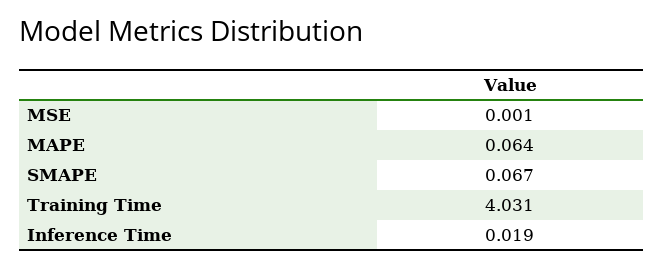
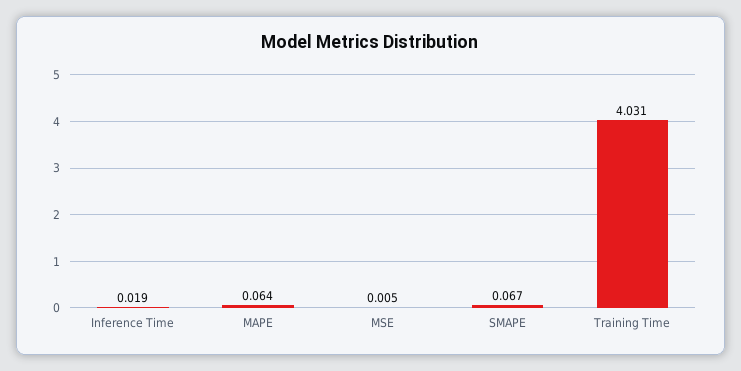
MSE: 0.001 -> 0.005

